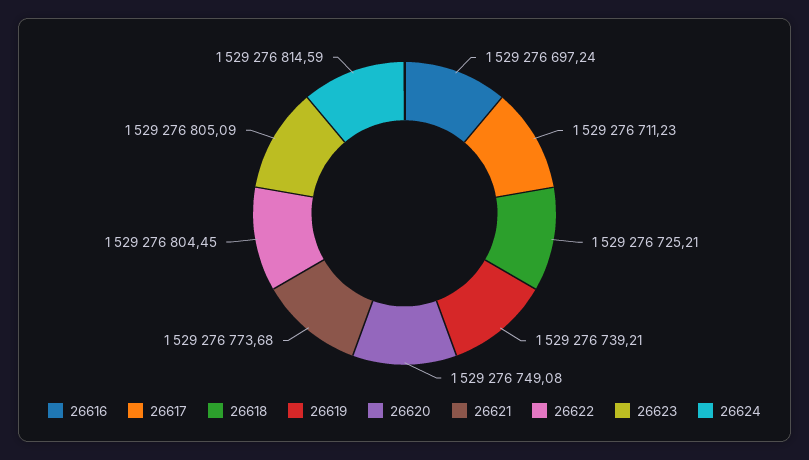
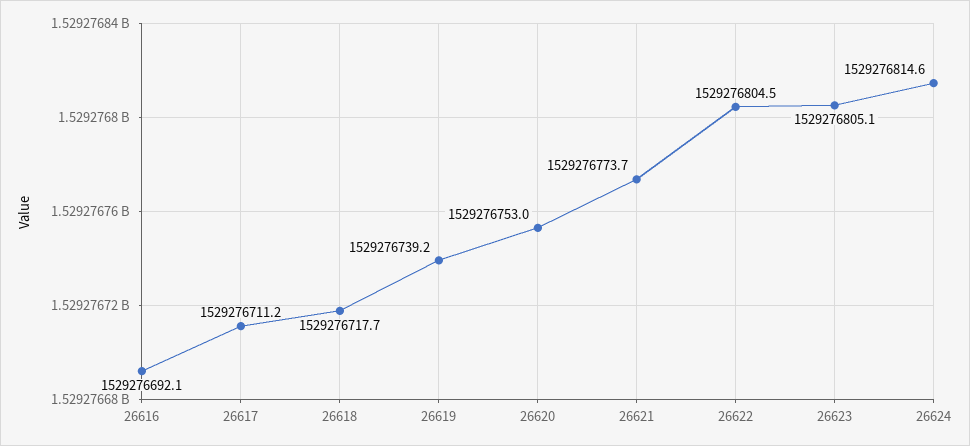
26616: 1529276697.24 -> 1529276692.1
26618: 1529276725.21 -> 1529276717.7
26620: 1529276749.08 -> 1529276753

